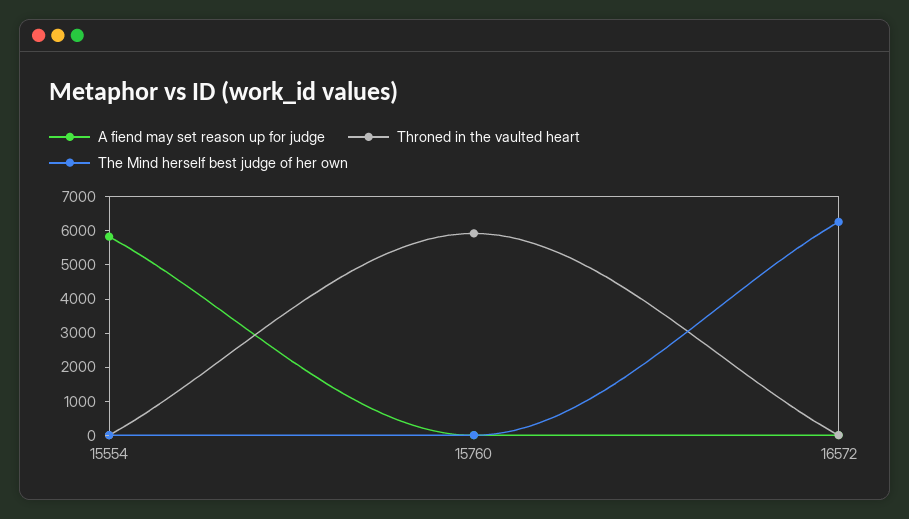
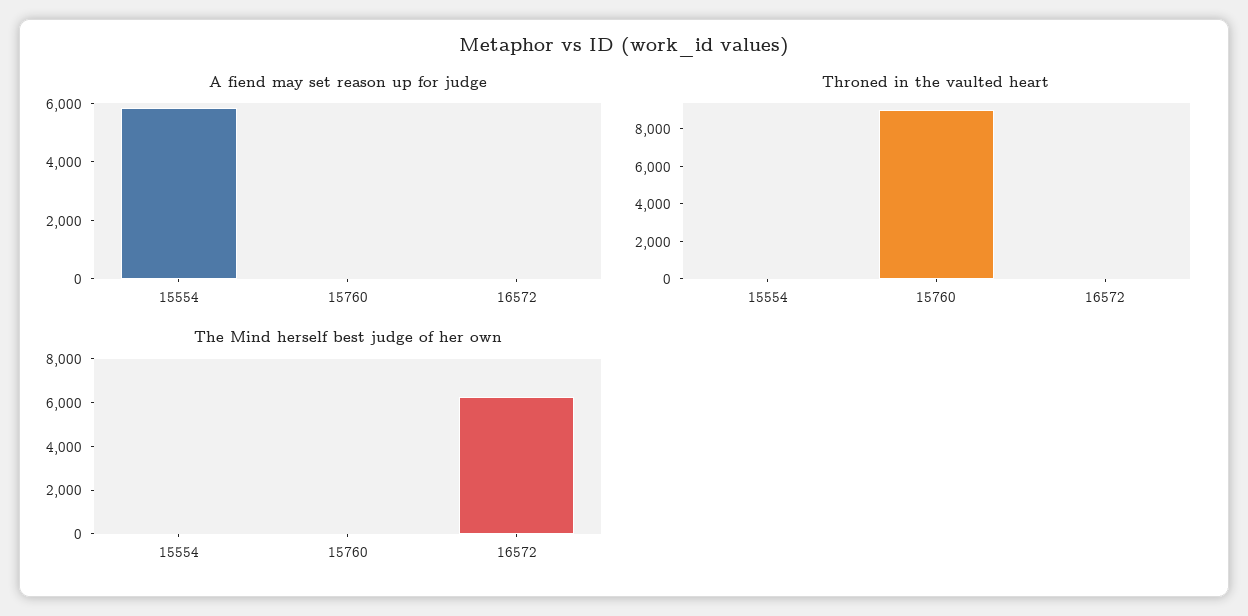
Throned in the vaulted heart, 15760: 6000 -> 9000

